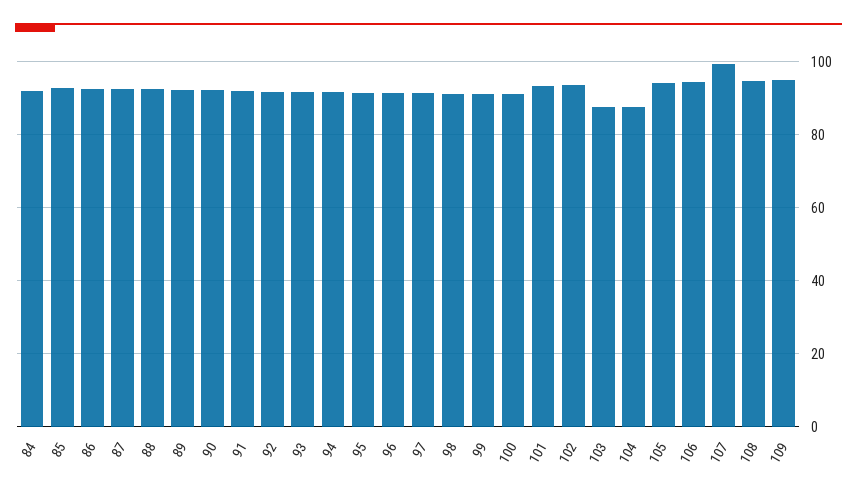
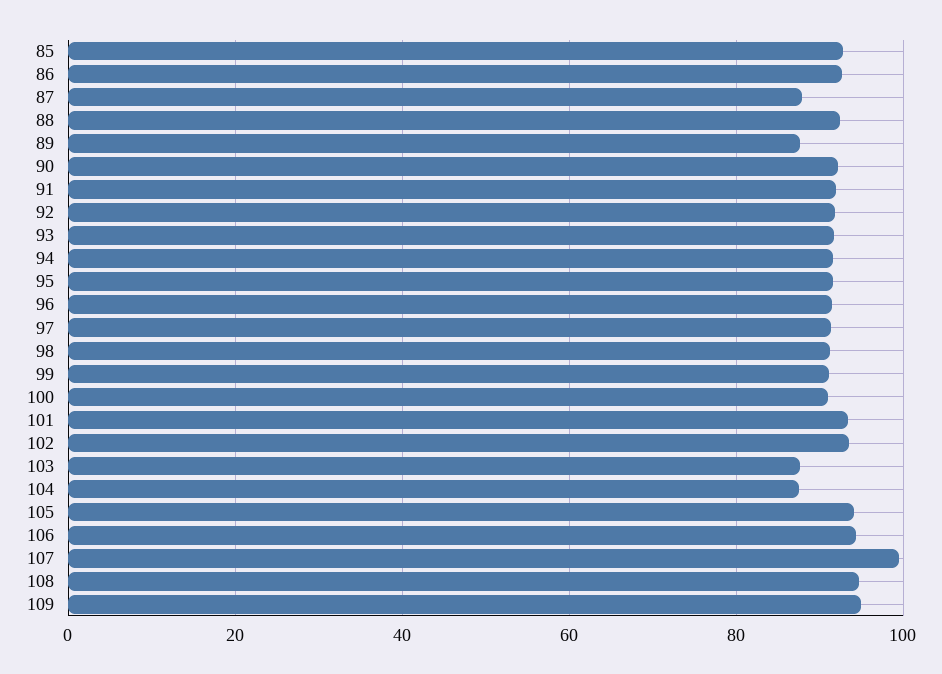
84: 92 -> none
87: 92 -> 88
89: 92 -> 88

